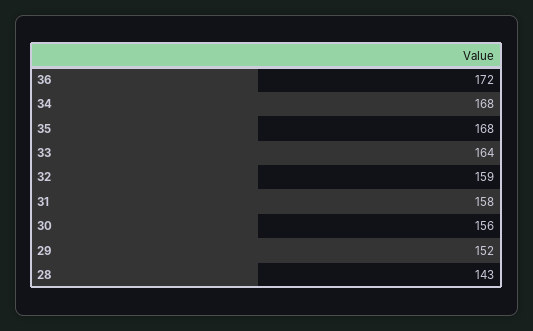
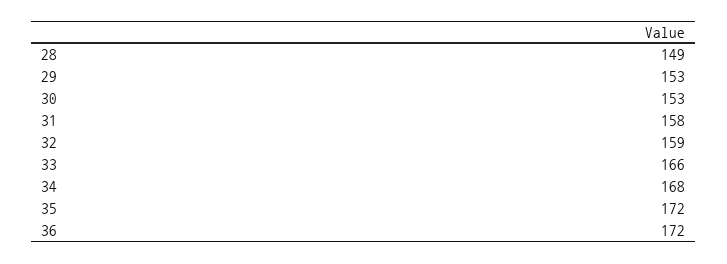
35: 168 -> 172
33: 164 -> 166
30: 156 -> 153
29: 152 -> 153
28: 143 -> 149

